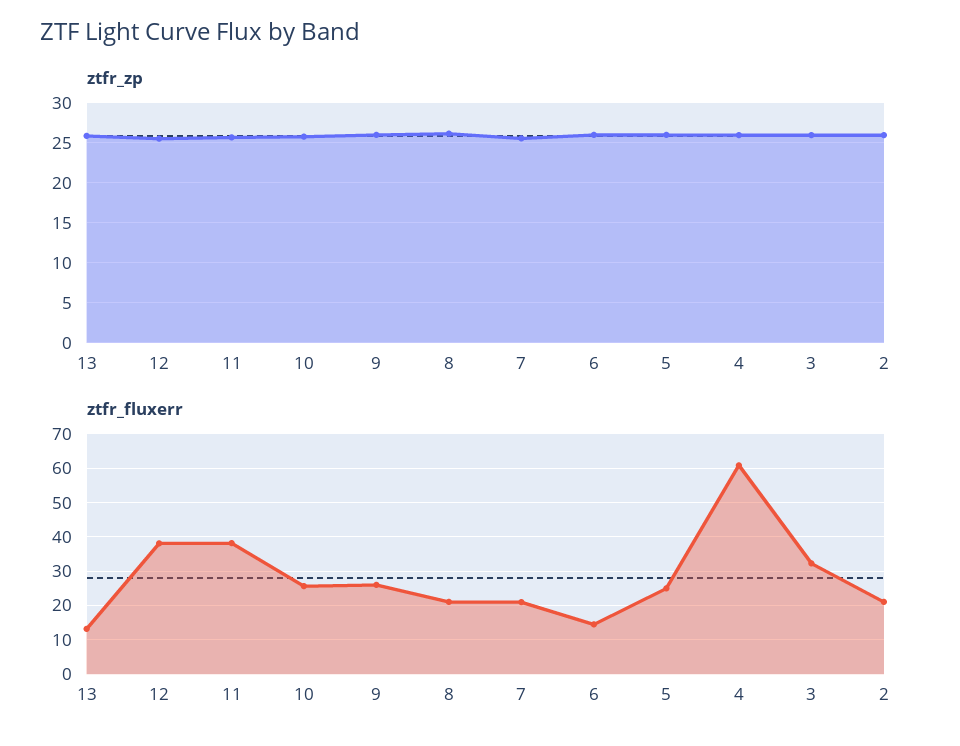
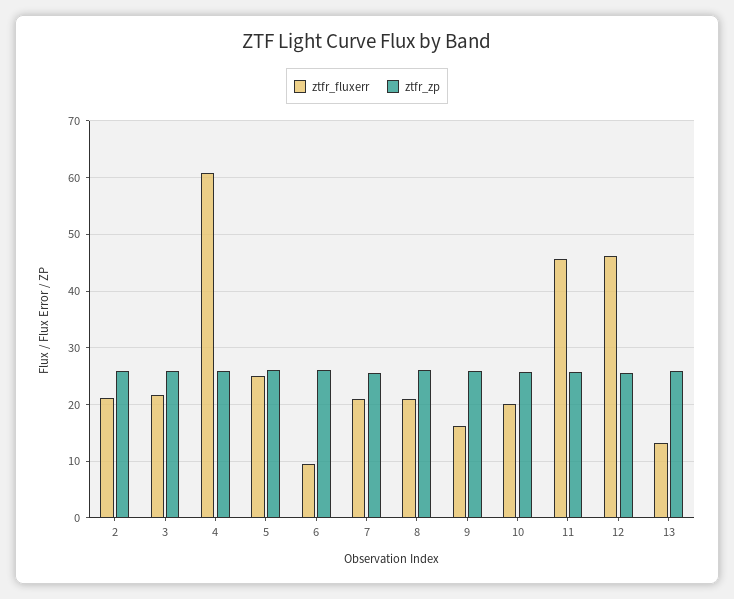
ztfr_fluxerr, 12: 38 -> 46
ztfr_fluxerr, 11: 38 -> 46
ztfr_fluxerr, 10: 26 -> 20
ztfr_fluxerr, 9: 26 -> 16
ztfr_fluxerr, 6: 14 -> 10
ztfr_fluxerr, 3: 32 -> 22

